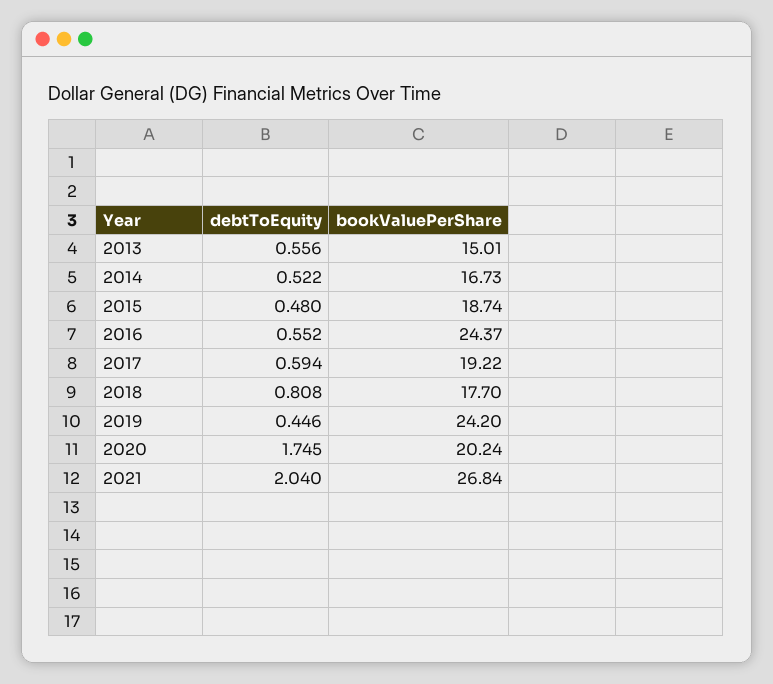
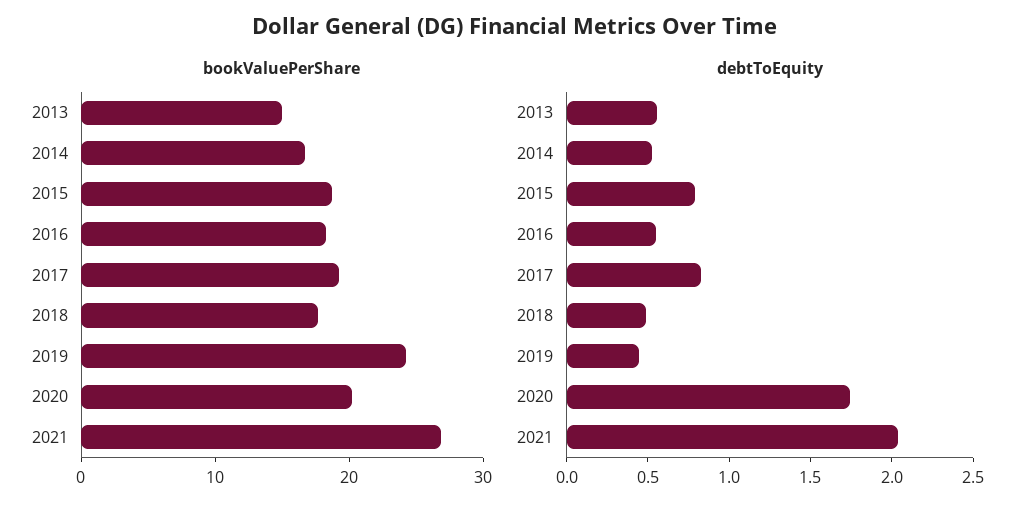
debtToEquity, 2015: 0.48 -> 0.8
bookValuePerShare, 2016: 24.37 -> 18
debtToEquity, 2017: 0.594 -> 0.8
debtToEquity, 2018: 0.808 -> 0.5

